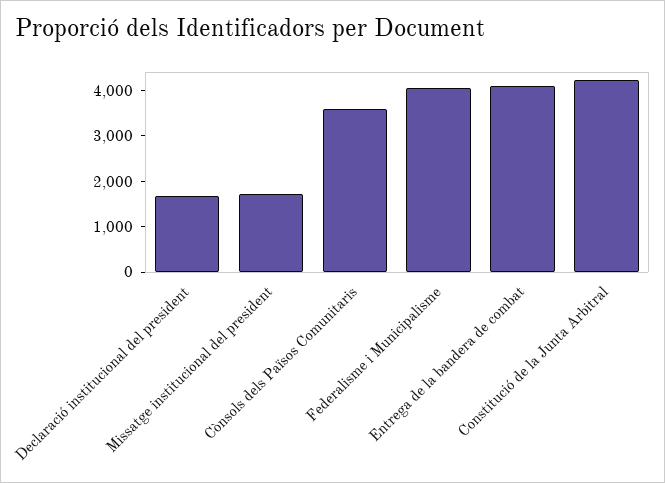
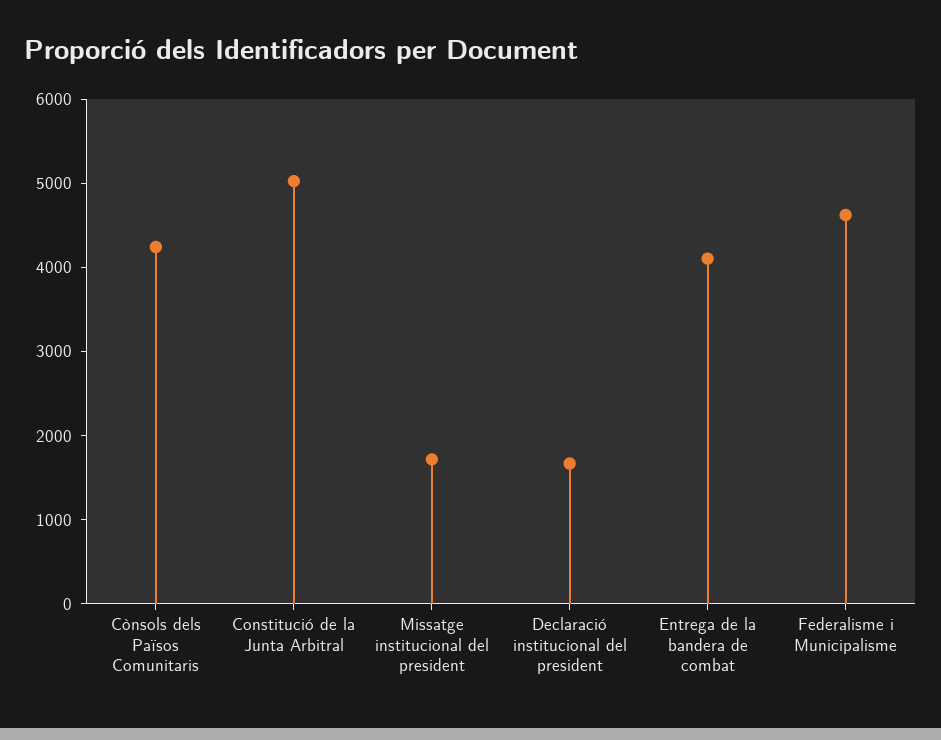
Cònsols dels Països Comunitaris: 3600 -> 4200
Federalisme i Municipalisme: 4000 -> 4600
Constitució de la Junta Arbitral: 4200 -> 5000

